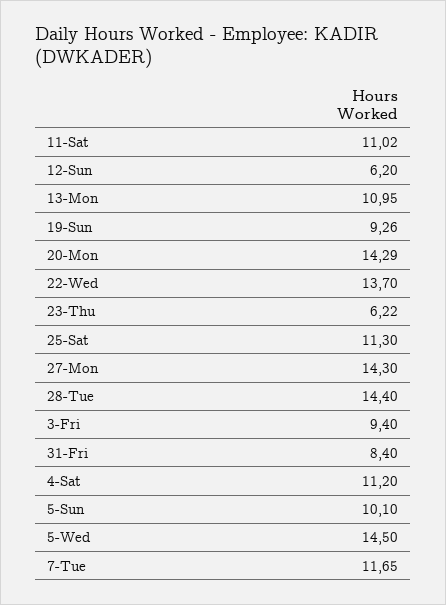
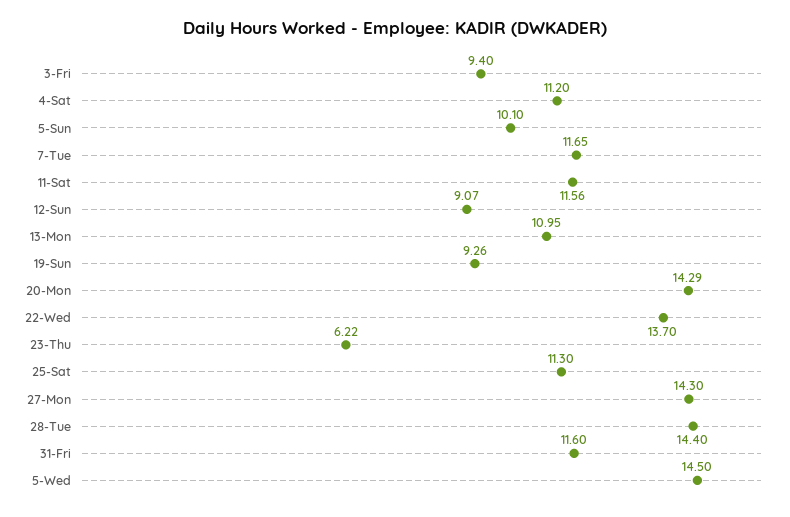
11-Sat: 11.02 -> 11.56
12-Sun: 6.2 -> 9.07
31-Fri: 8.4 -> 11.6

